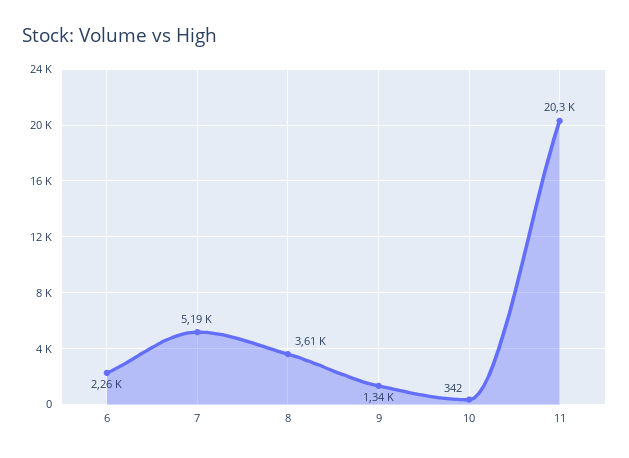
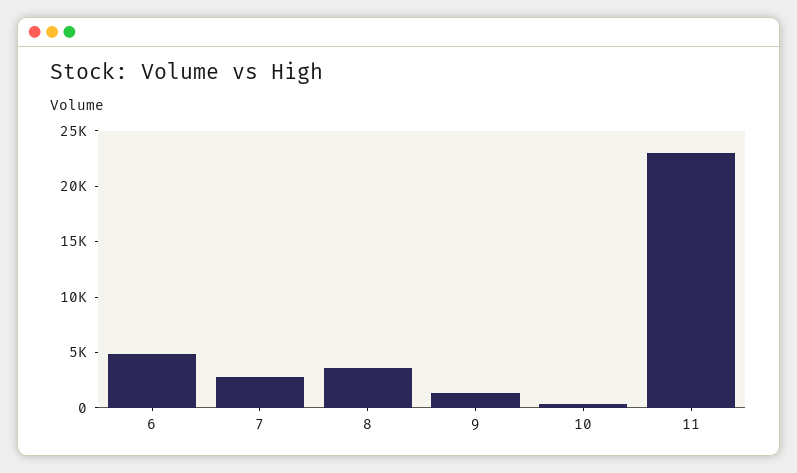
6: 2260 -> 5000
7: 5190 -> 3000
11: 20300 -> 23000

